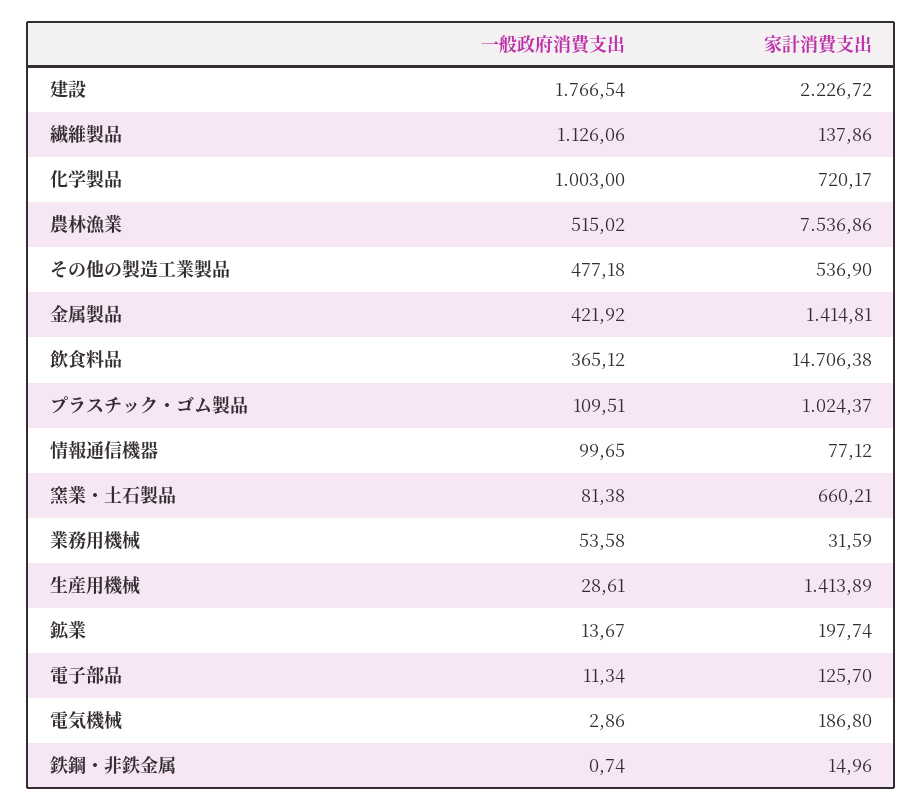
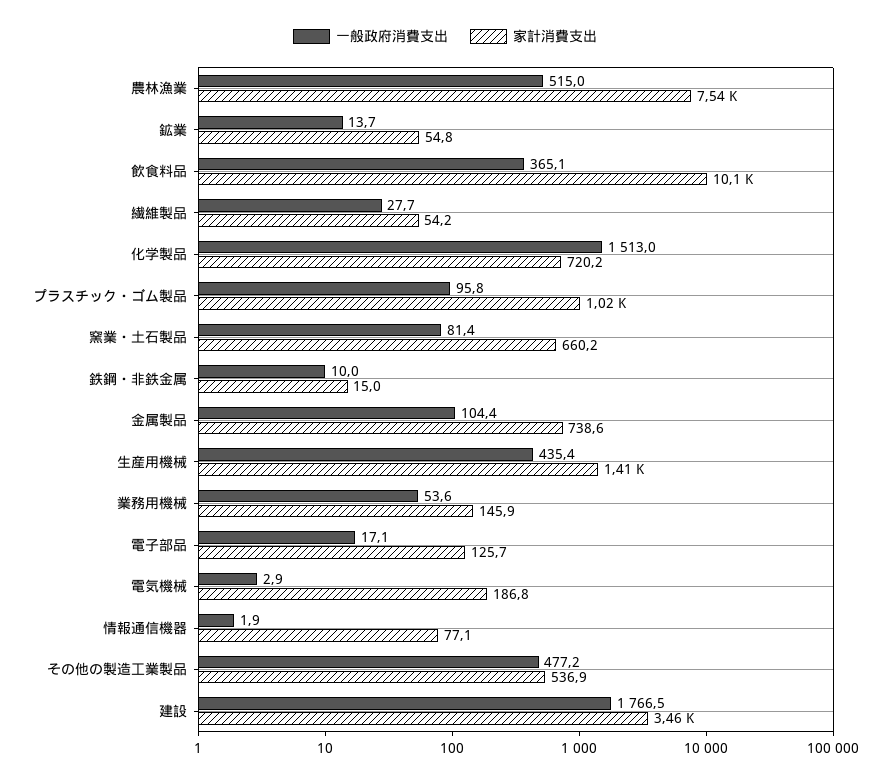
家計消費支出, 建設: 2226.72 -> 3460
一般政府消費支出, 繊維製品: 1126.06 -> 27.7
家計消費支出, 繊維製品: 137.86 -> 54.2
一般政府消費支出, 化学製品: 1003 -> 1513
一般政府消費支出, 金属製品: 421.92 -> 104.4
家計消費支出, 金属製品: 1414.81 -> 738.6
家計消費支出, 飲食料品: 14706.38 -> 10100
一般政府消費支出, プラスチック・ゴム製品: 109.51 -> 95.8
一般政府消費支出, 情報通信機器: 99.65 -> 1.9
家計消費支出, 業務用機械: 31.59 -> 145.9
一般政府消費支出, 生産用機械: 28.61 -> 435.4
家計消費支出, 鉱業: 197.74 -> 54.8
一般政府消費支出, 電子部品: 11.34 -> 17.1
一般政府消費支出, 鉄鋼・非鉄金属: 0.74 -> 10

